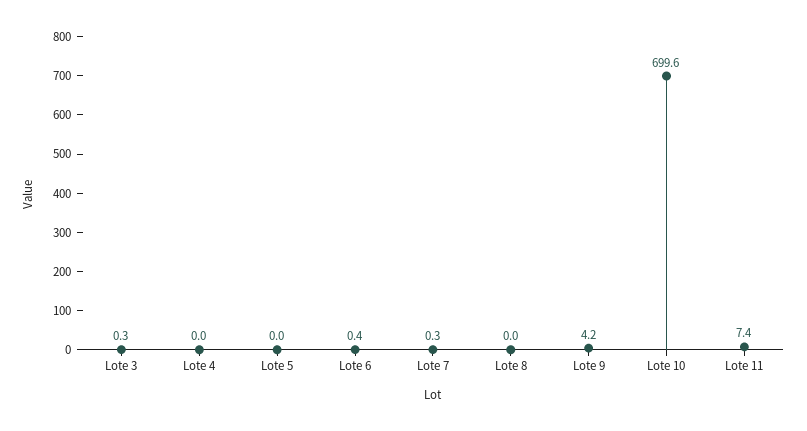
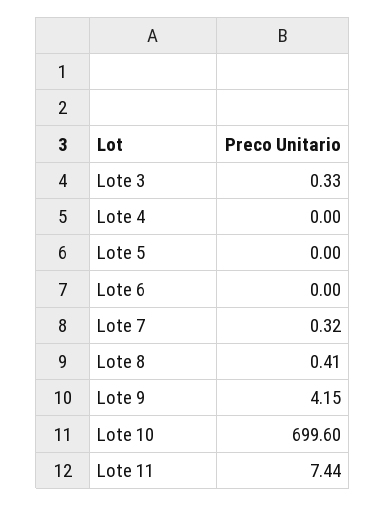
Lote 6: 0.4 -> 0
Lote 8: 0 -> 0.41

